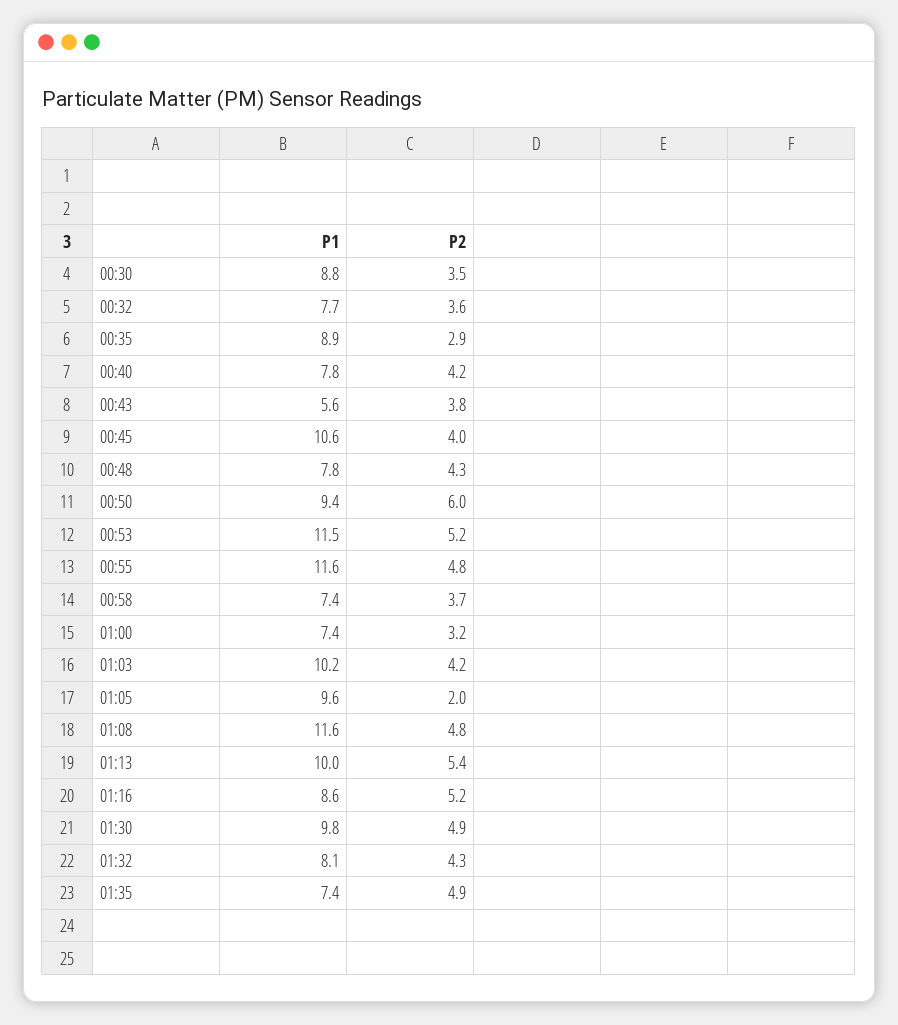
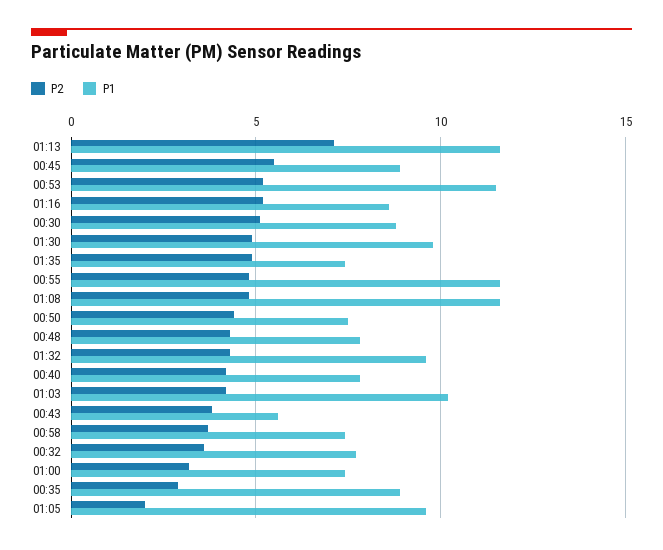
P2, 00:30: 3.5 -> 5
P1, 00:45: 10.6 -> 9
P2, 00:45: 4 -> 5.5
P1, 00:50: 9.4 -> 7.5
P2, 00:50: 6 -> 4.5
P1, 01:13: 10 -> 11.5
P2, 01:13: 5.4 -> 7
P1, 01:32: 8.1 -> 9.5

